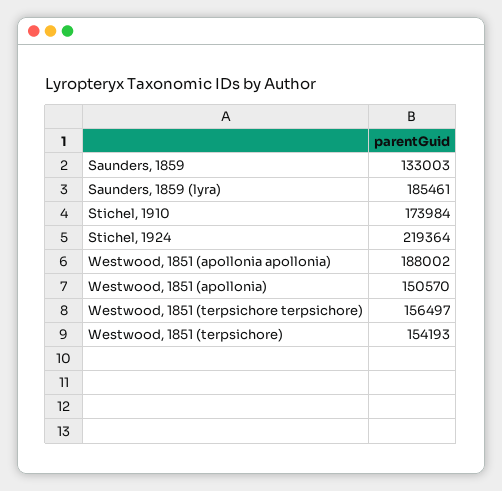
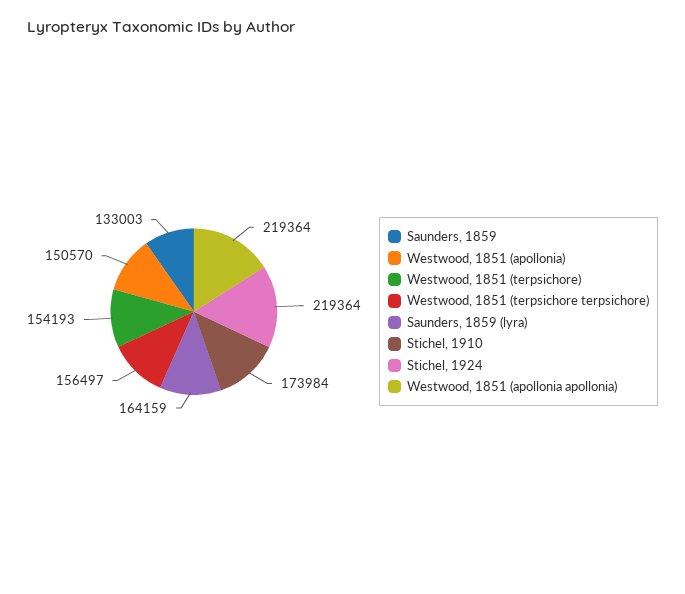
Saunders, 1859 (lyra): 185461 -> 164159
Westwood, 1851 (apollonia apollonia): 188002 -> 219364

